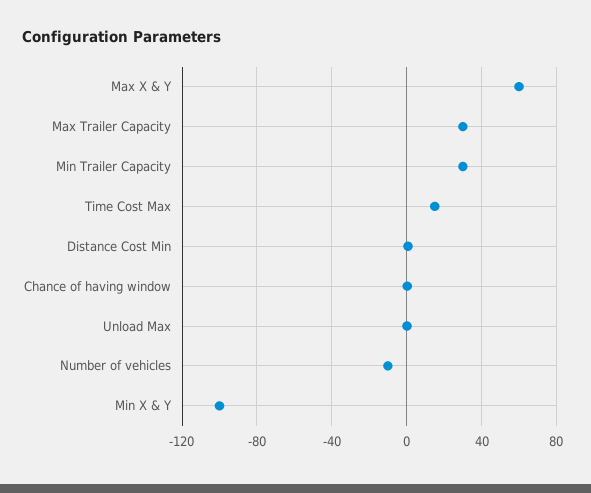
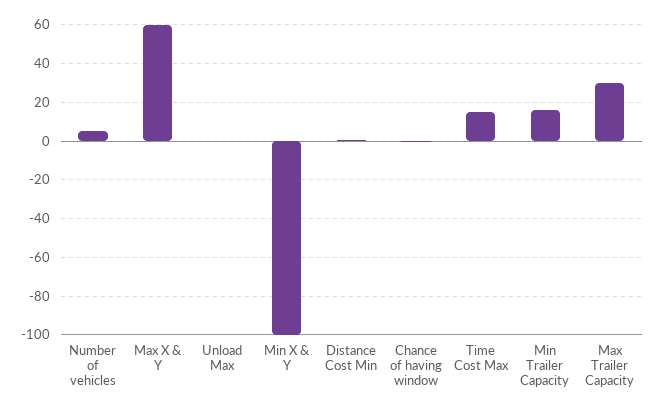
Min Trailer Capacity: 30 -> 15
Number of vehicles: -10 -> 5

